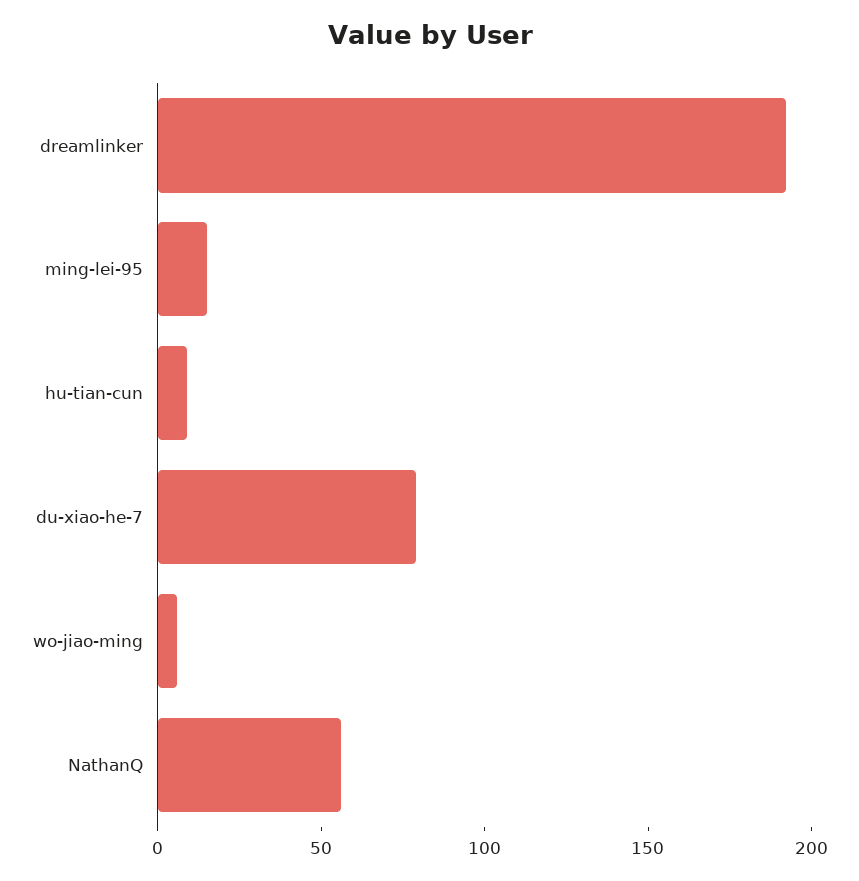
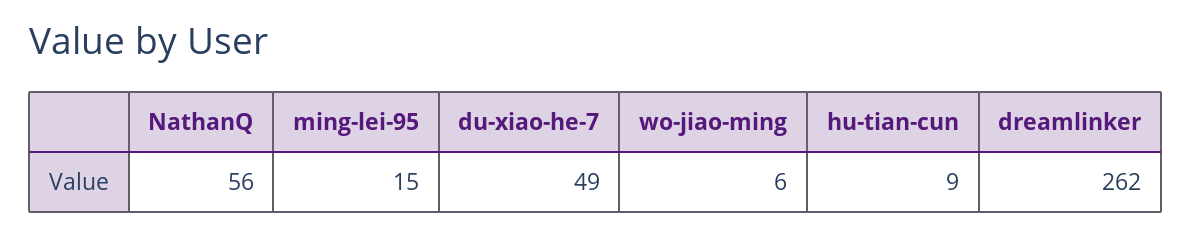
dreamlinker: 190 -> 262
du-xiao-he-7: 80 -> 49

